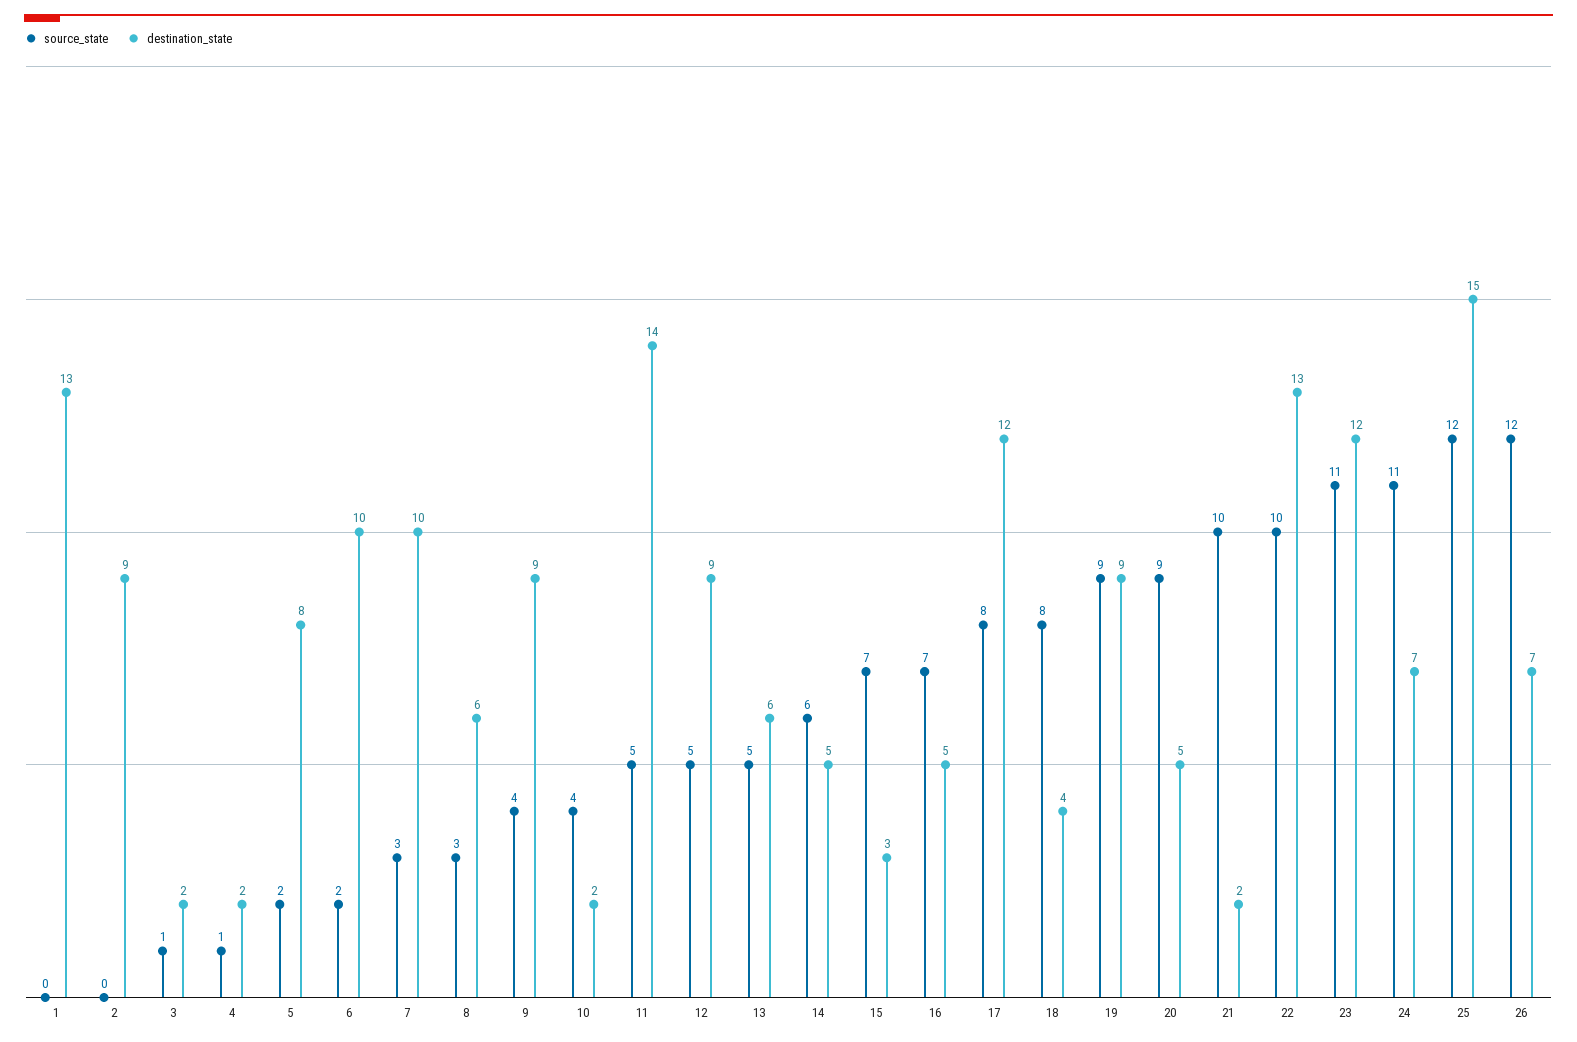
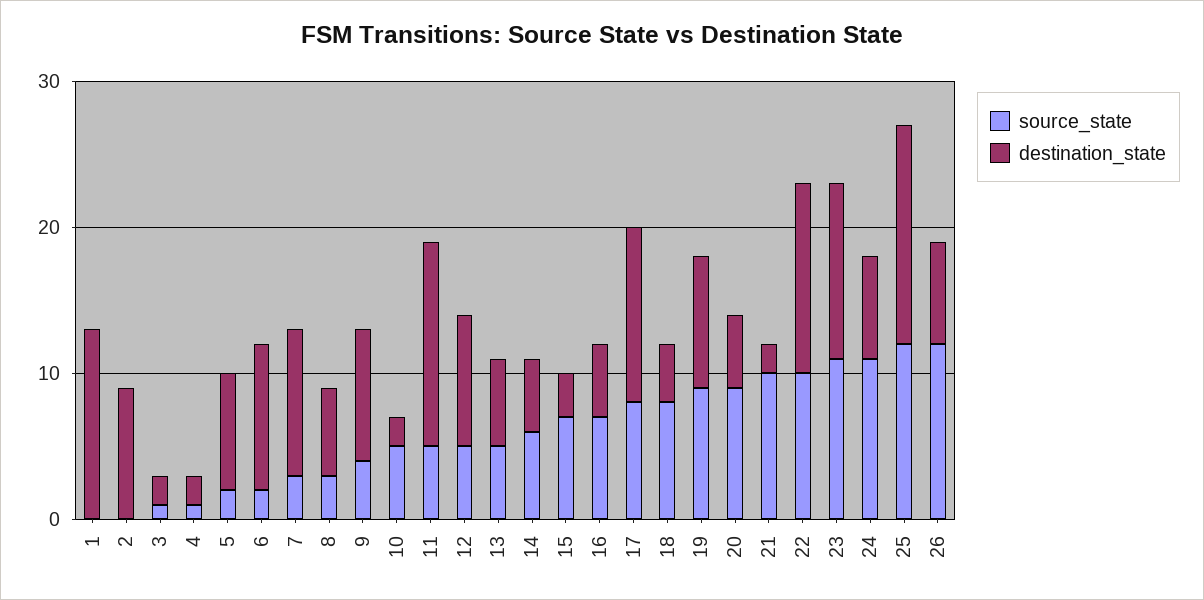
source_state, 10: 4 -> 5

